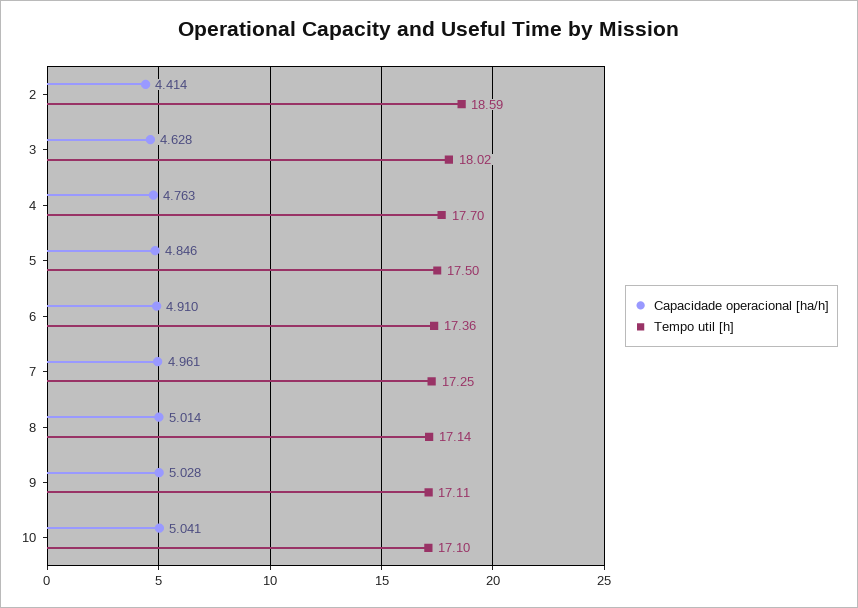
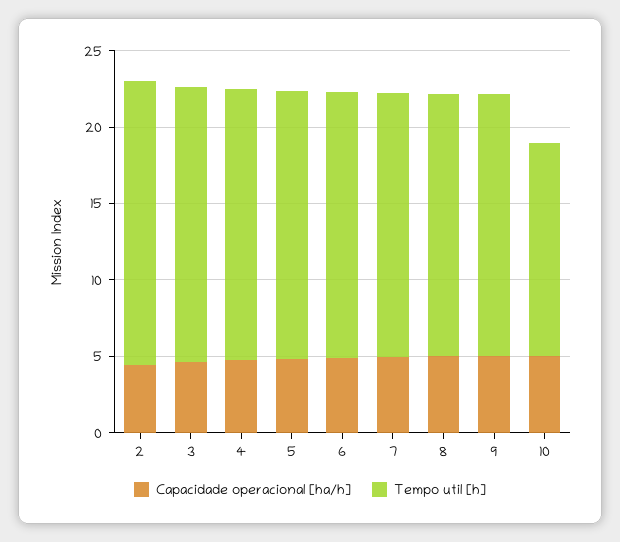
Tempo util [h], 10: 17.1 -> 14

